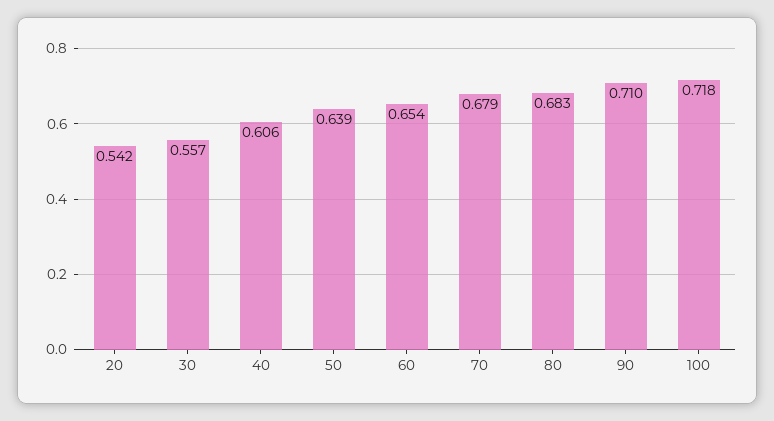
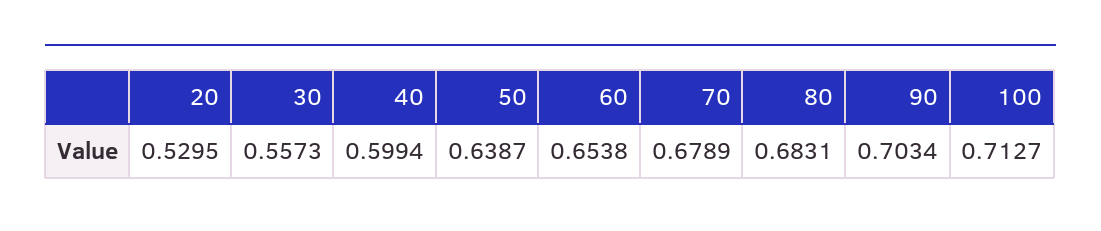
20: 0.542 -> 0.5295
40: 0.606 -> 0.5994
90: 0.71 -> 0.7034
100: 0.718 -> 0.7127

